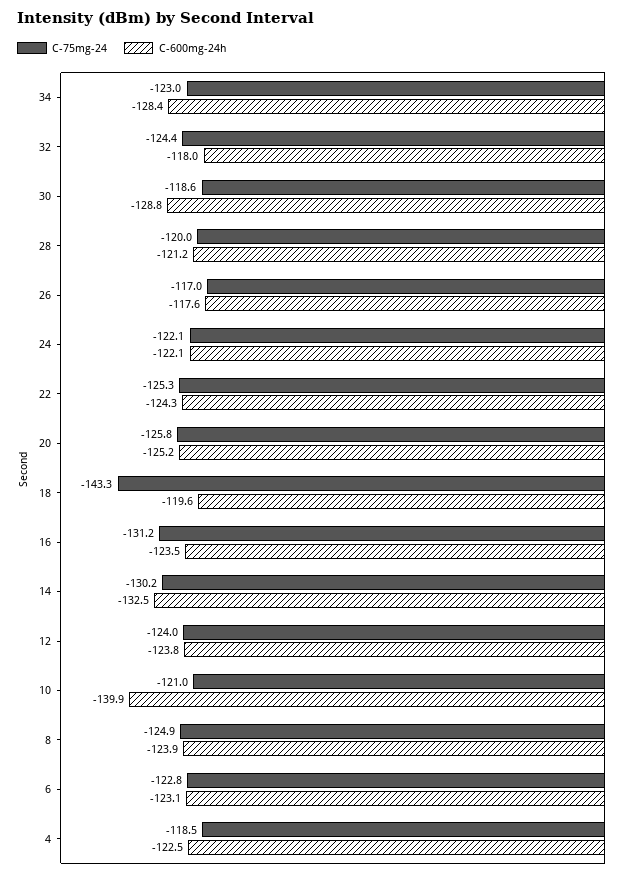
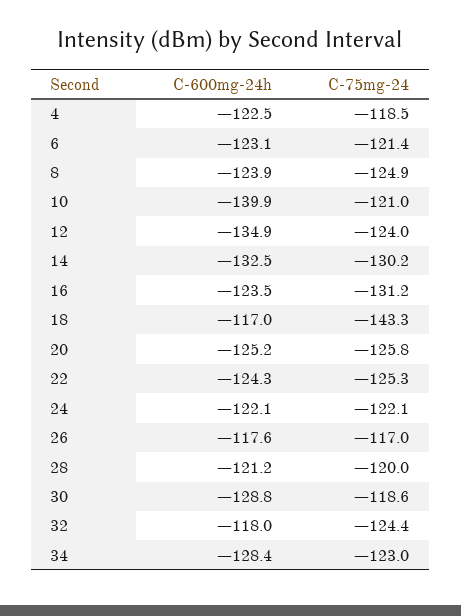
C-600mg-24h, 18: -119.6 -> -117
C-600mg-24h, 12: -123.8 -> -134.9
C-75mg-24, 6: -122.8 -> -121.4

